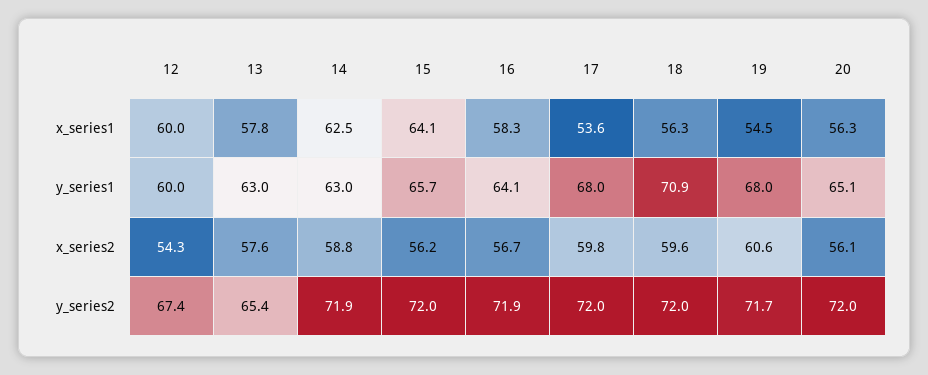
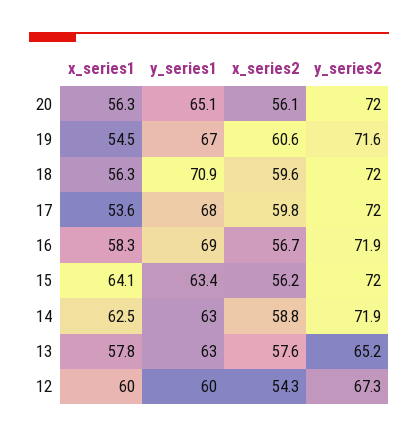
15, y_series1: 65.7 -> 63.4
16, y_series1: 64.1 -> 69
19, y_series1: 68 -> 67
12, y_series2: 67.4 -> 67.3
13, y_series2: 65.4 -> 65.2
19, y_series2: 71.7 -> 71.6

